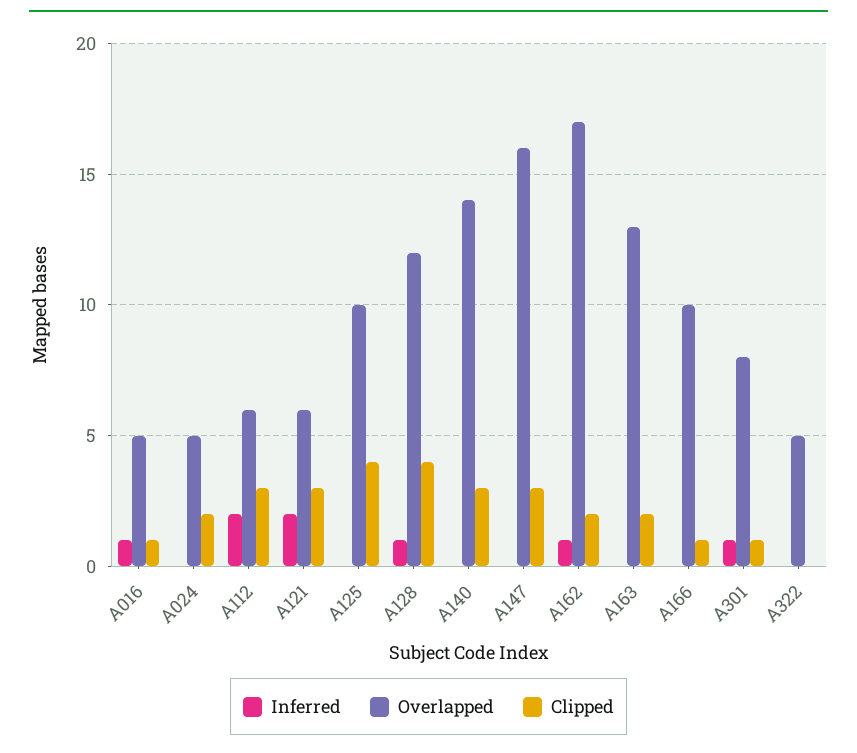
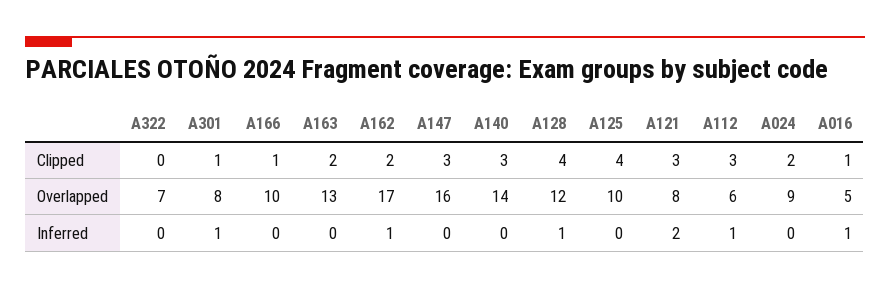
Overlapped, A024: 5 -> 9
Inferred, A112: 2 -> 1
Overlapped, A121: 6 -> 8
Overlapped, A322: 5 -> 7

